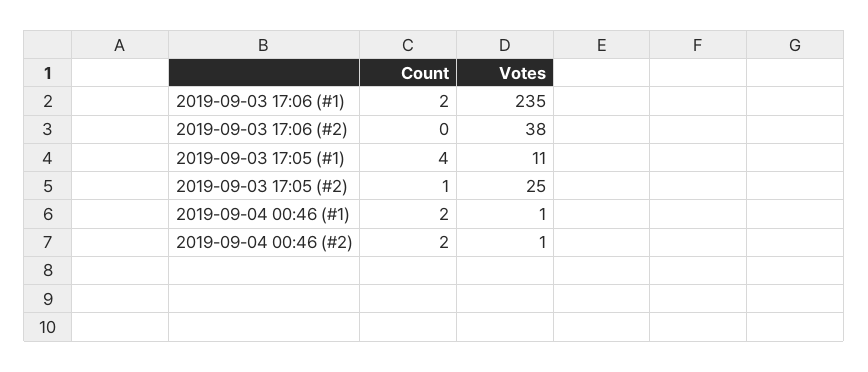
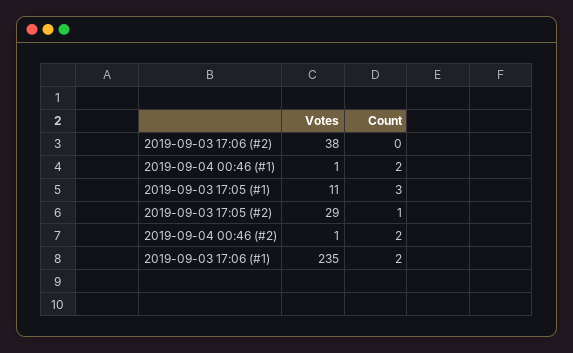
Count, 2019-09-03 17:05 (#1): 4 -> 3
Votes, 2019-09-03 17:05 (#2): 25 -> 29

